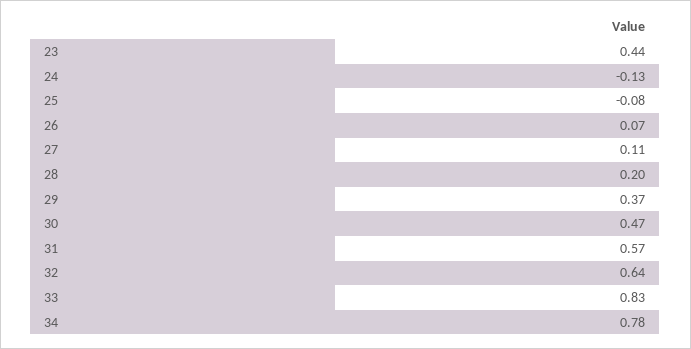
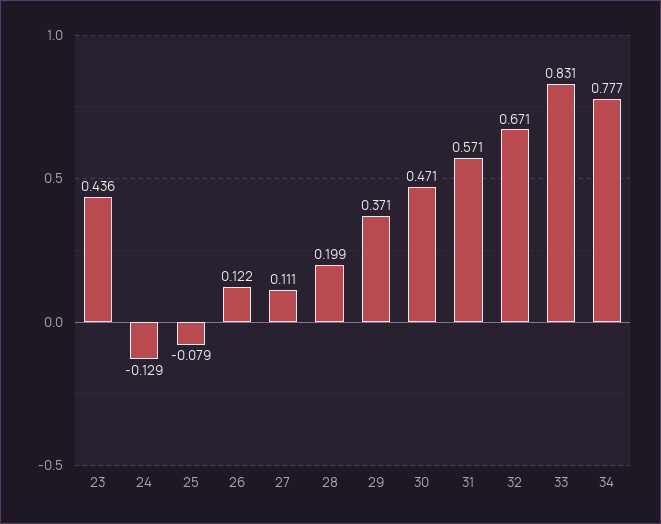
26: 0.07 -> 0.122
32: 0.64 -> 0.671

